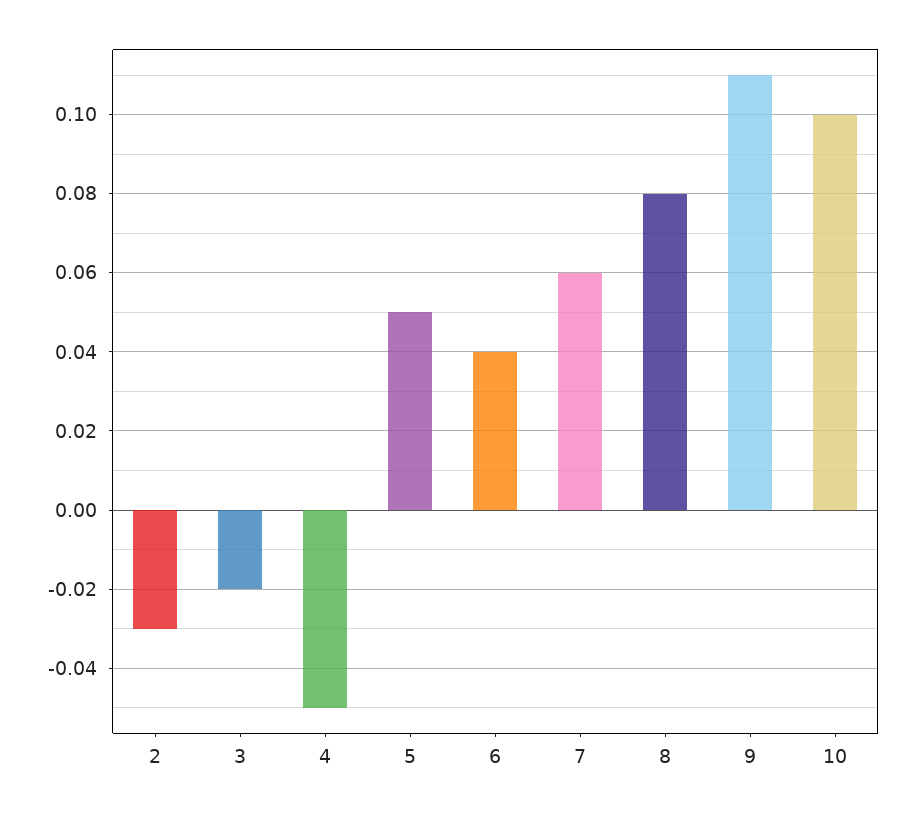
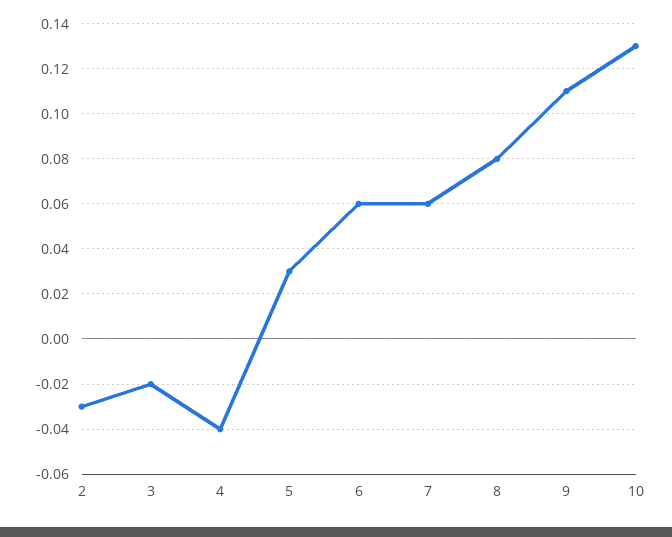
4: -0.05 -> -0.04
5: 0.05 -> 0.03
6: 0.04 -> 0.06
10: 0.1 -> 0.13

